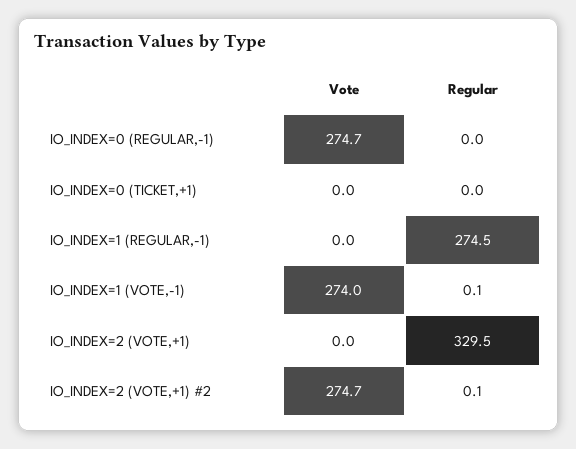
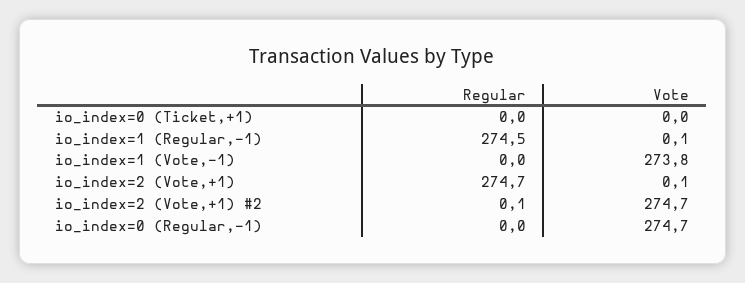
Vote, IO_INDEX=1 (REGULAR,-1): 0 -> 0.1
Vote, IO_INDEX=1 (VOTE,-1): 274 -> 273.8
Regular, IO_INDEX=1 (VOTE,-1): 0.1 -> 0
Vote, IO_INDEX=2 (VOTE,+1): 0 -> 0.1
Regular, IO_INDEX=2 (VOTE,+1): 329.5 -> 274.7

